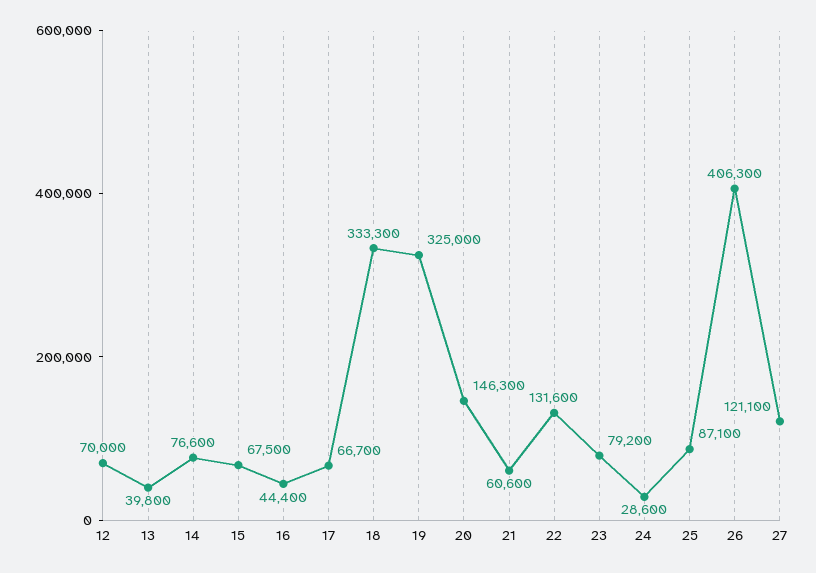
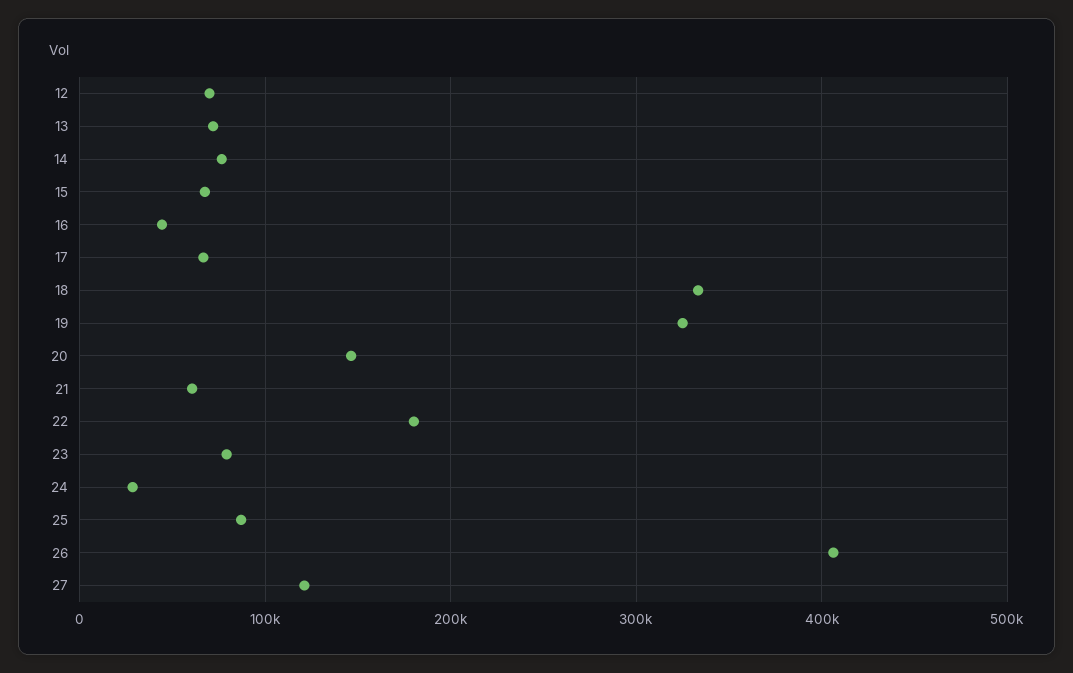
13: 39800 -> 70000
22: 131600 -> 180000

